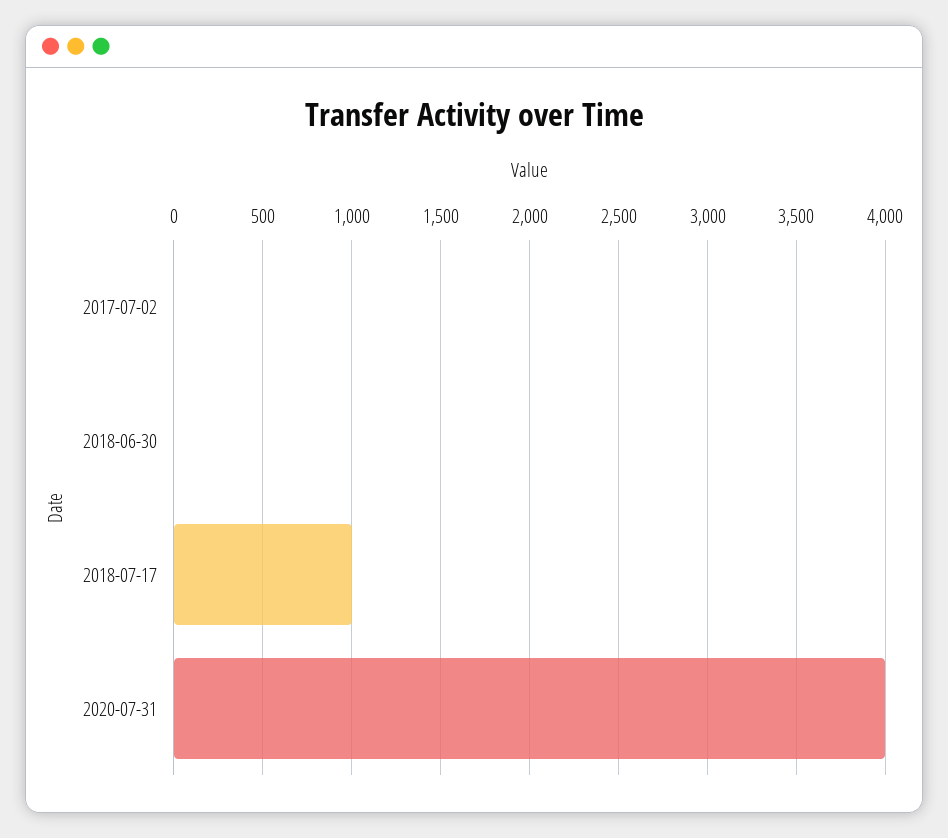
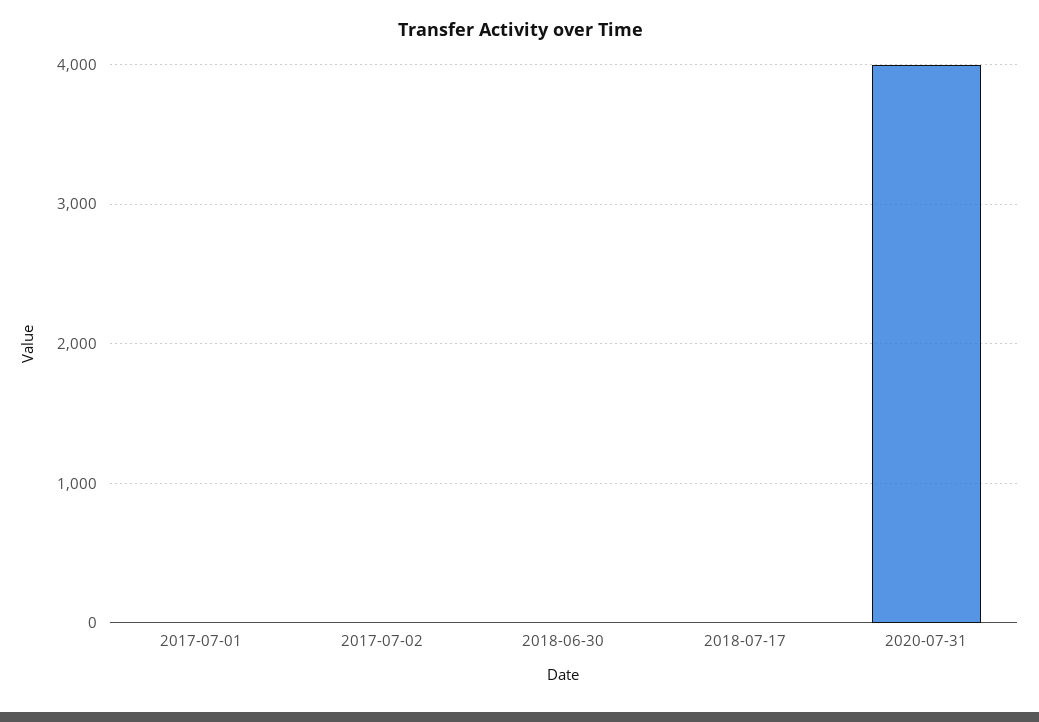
2018-07-17: 1000 -> 0
2017-07-01: none -> 0

